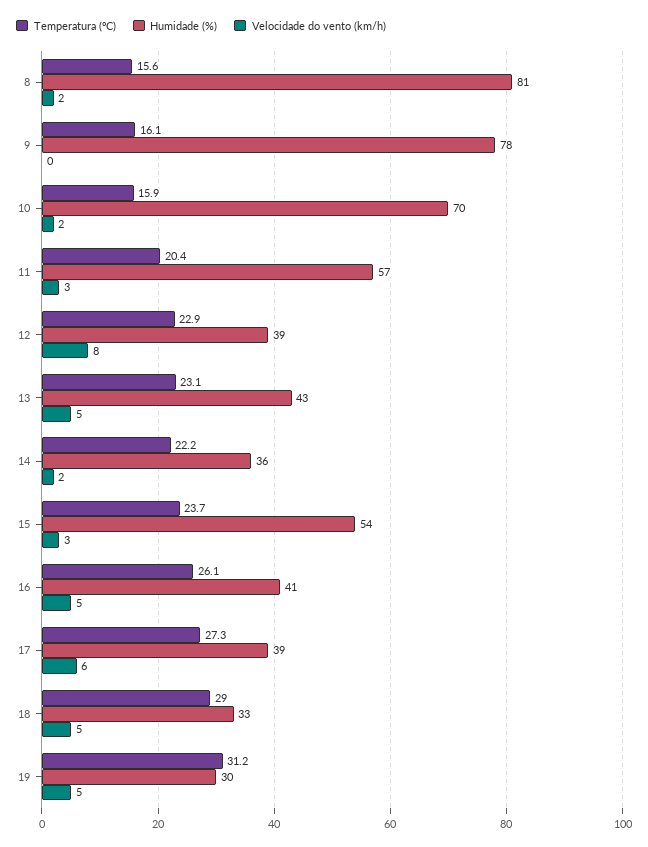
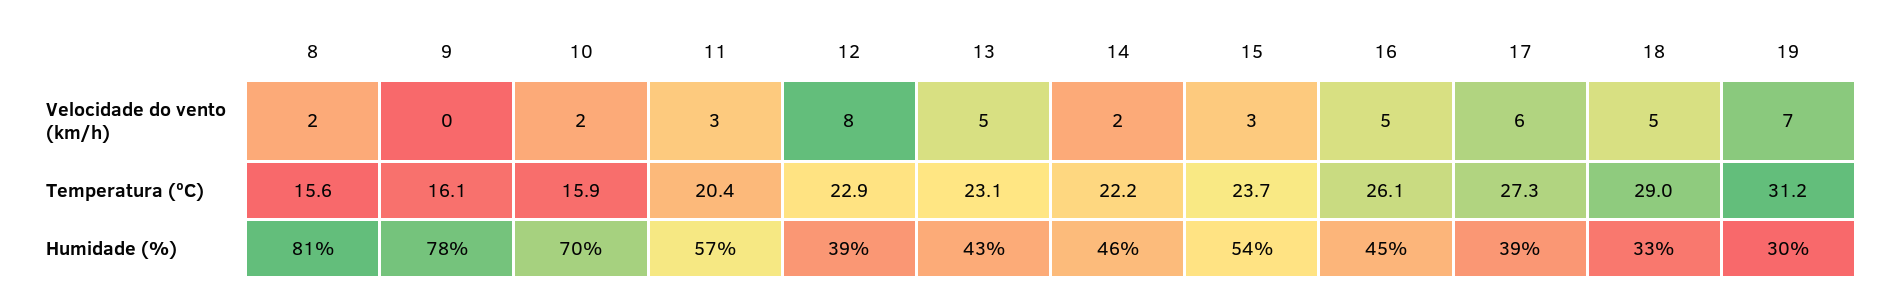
Humidade (%), 14: 36 -> 46
Humidade (%), 16: 41 -> 45
Velocidade do vento (km/h), 19: 5 -> 7

